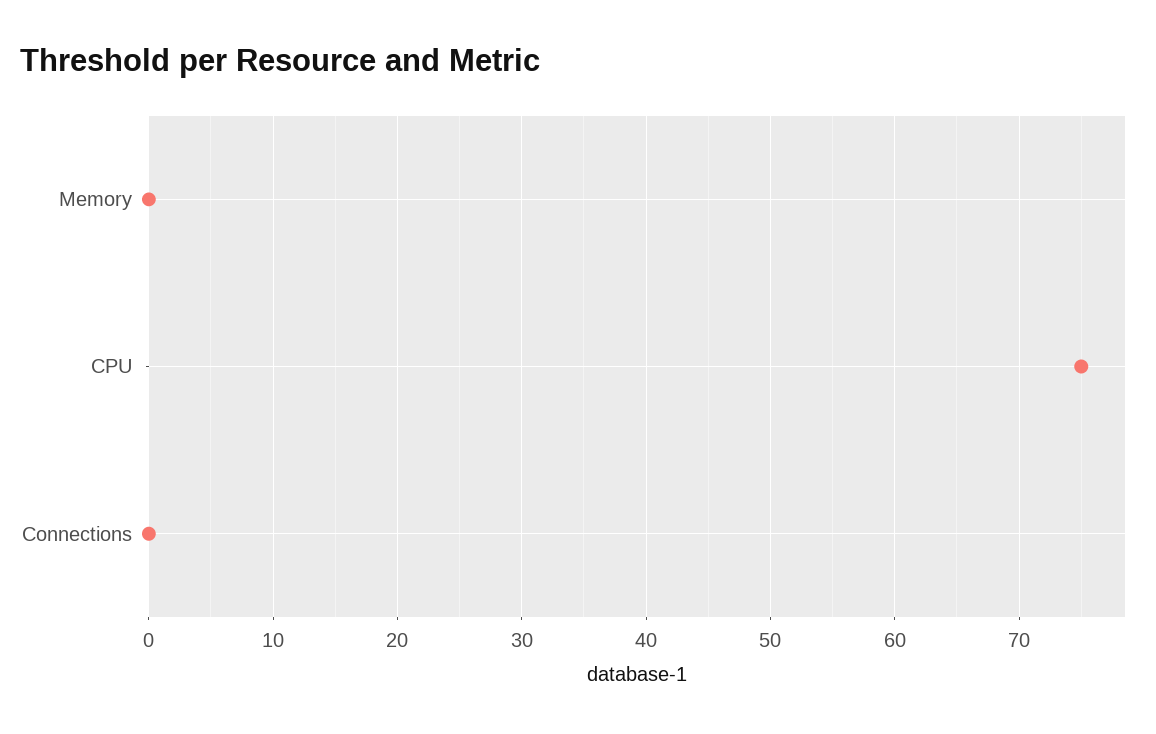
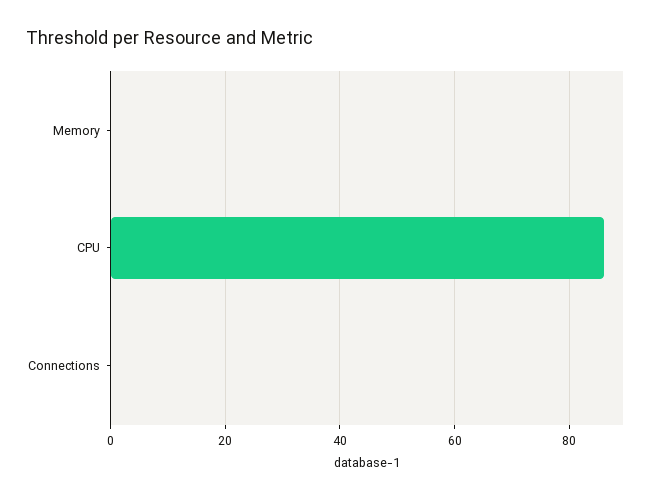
CPU: 75 -> 85

